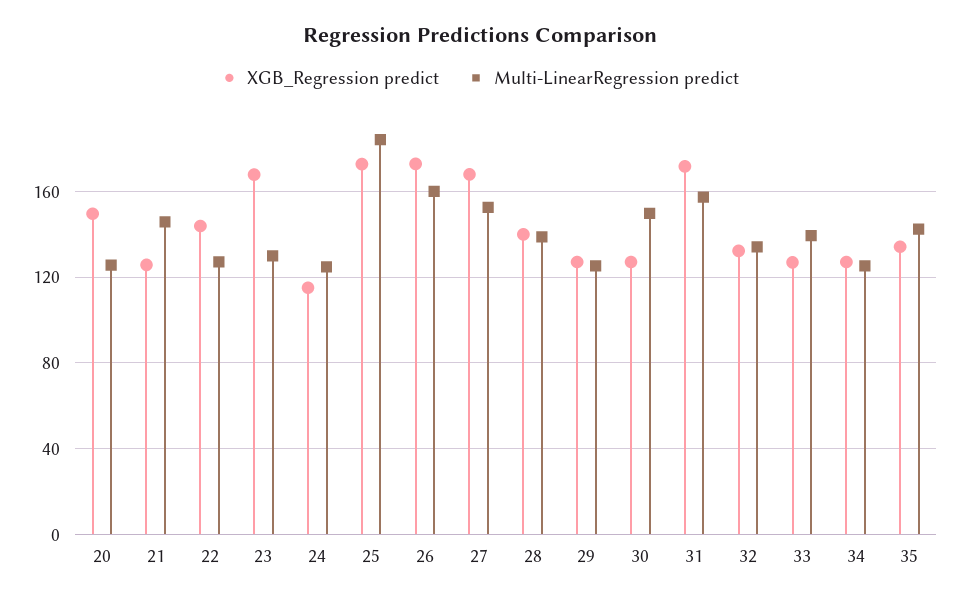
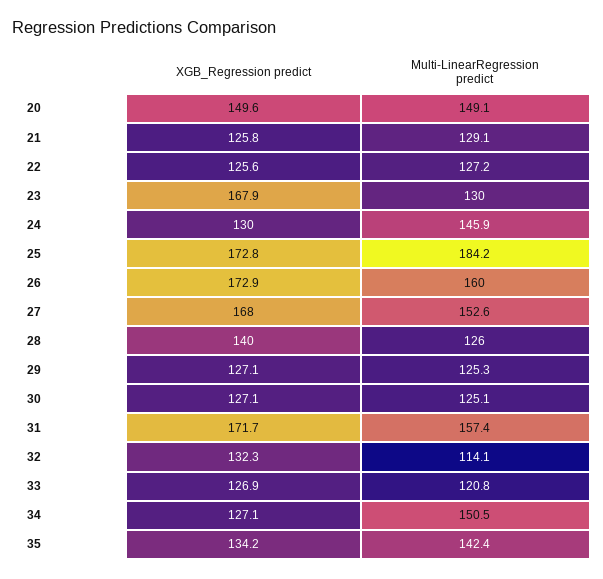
Multi-LinearRegression predict, 20: 125 -> 149.1
Multi-LinearRegression predict, 21: 145 -> 129.1
XGB_Regression predict, 22: 145 -> 125.6
XGB_Regression predict, 24: 115 -> 130
Multi-LinearRegression predict, 24: 125 -> 145.9
Multi-LinearRegression predict, 28: 140 -> 126
Multi-LinearRegression predict, 30: 150 -> 125.1
Multi-LinearRegression predict, 32: 135 -> 114.1
Multi-LinearRegression predict, 33: 140 -> 120.8
Multi-LinearRegression predict, 34: 125 -> 150.5

